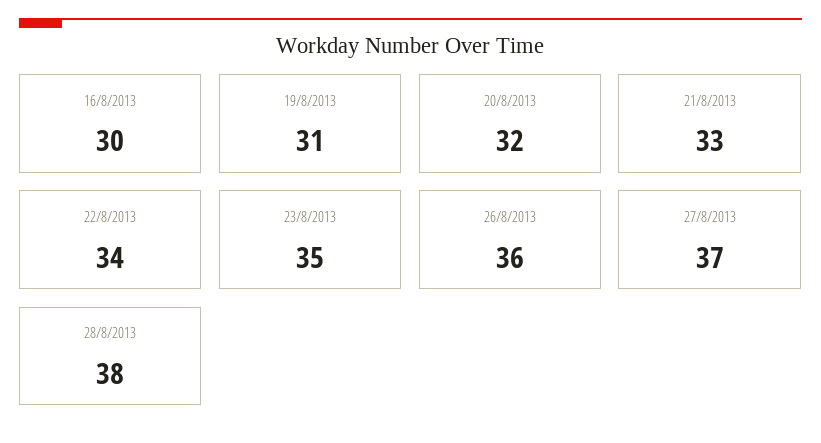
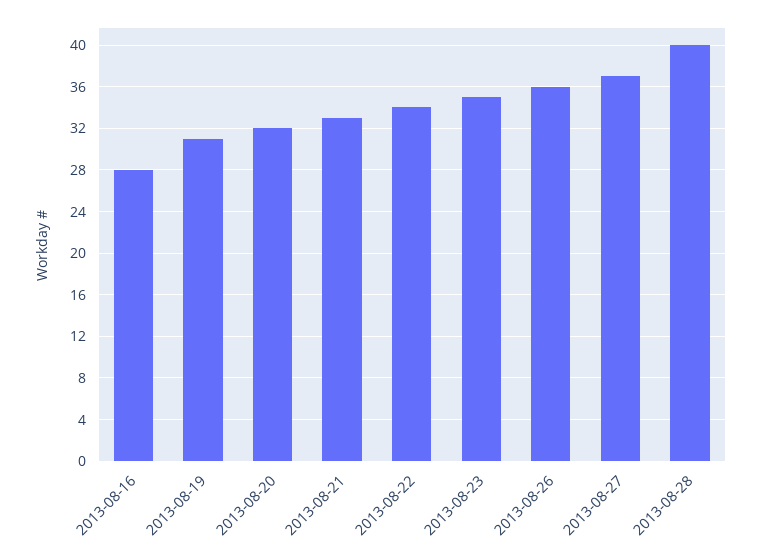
16/8/2013: 30 -> 28
28/8/2013: 38 -> 40

